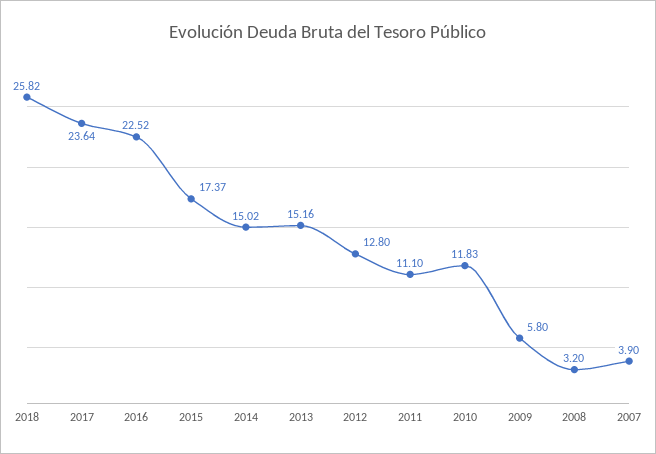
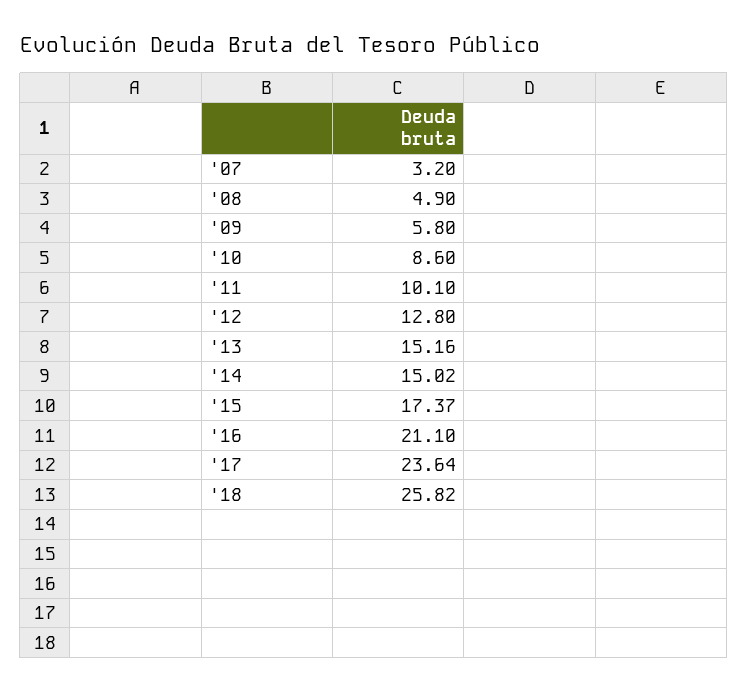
2016: 22.52 -> 21.1
2011: 11.1 -> 10.1
2010: 11.83 -> 8.6
2008: 3.2 -> 4.9
2007: 3.9 -> 3.2

